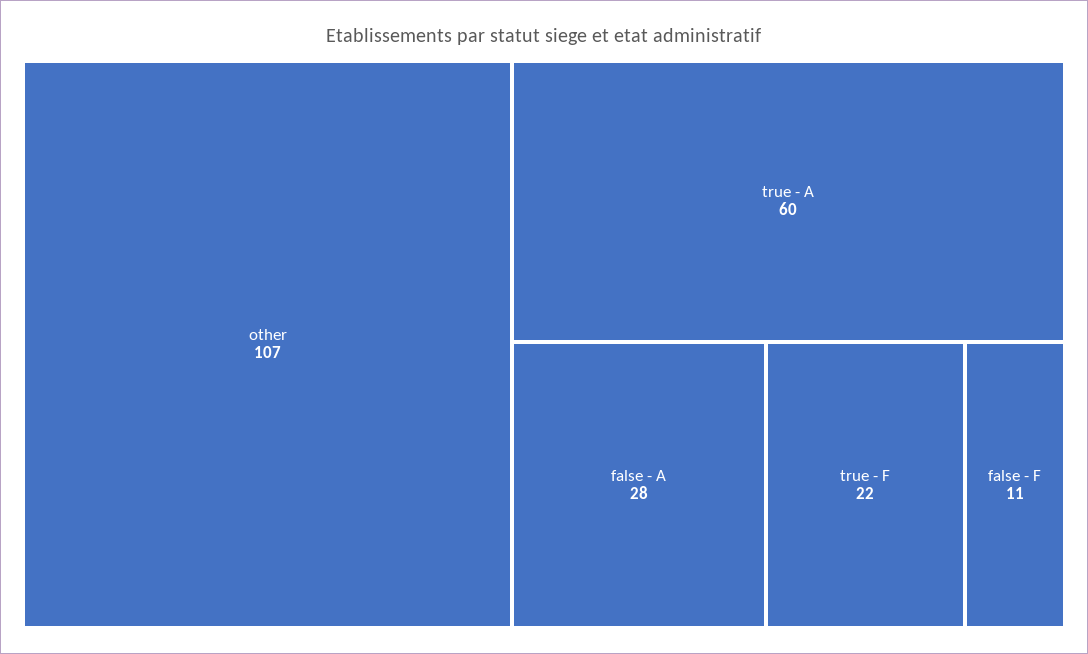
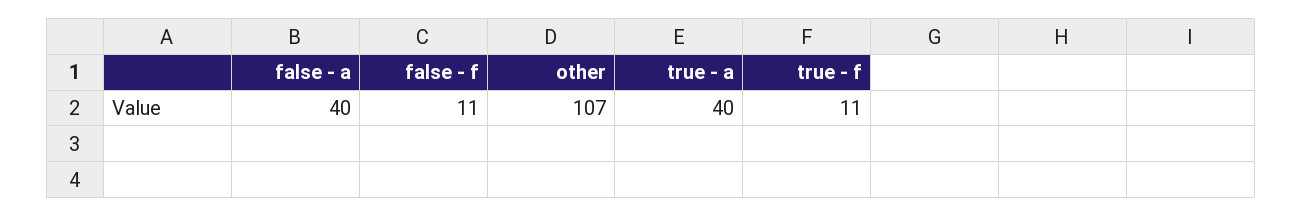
true - A: 60 -> 40
false - A: 28 -> 40
true - F: 22 -> 11

